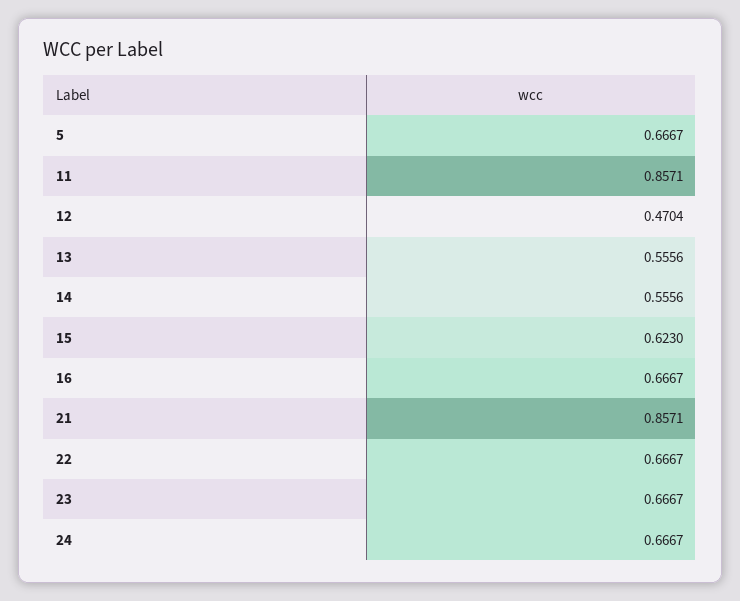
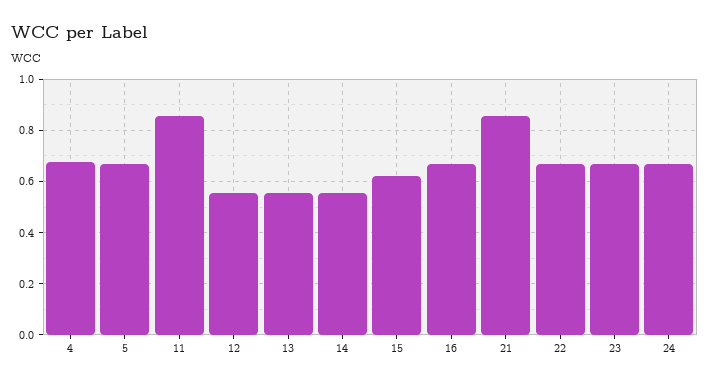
12: 0.4704 -> 0.55
4: none -> 0.675

